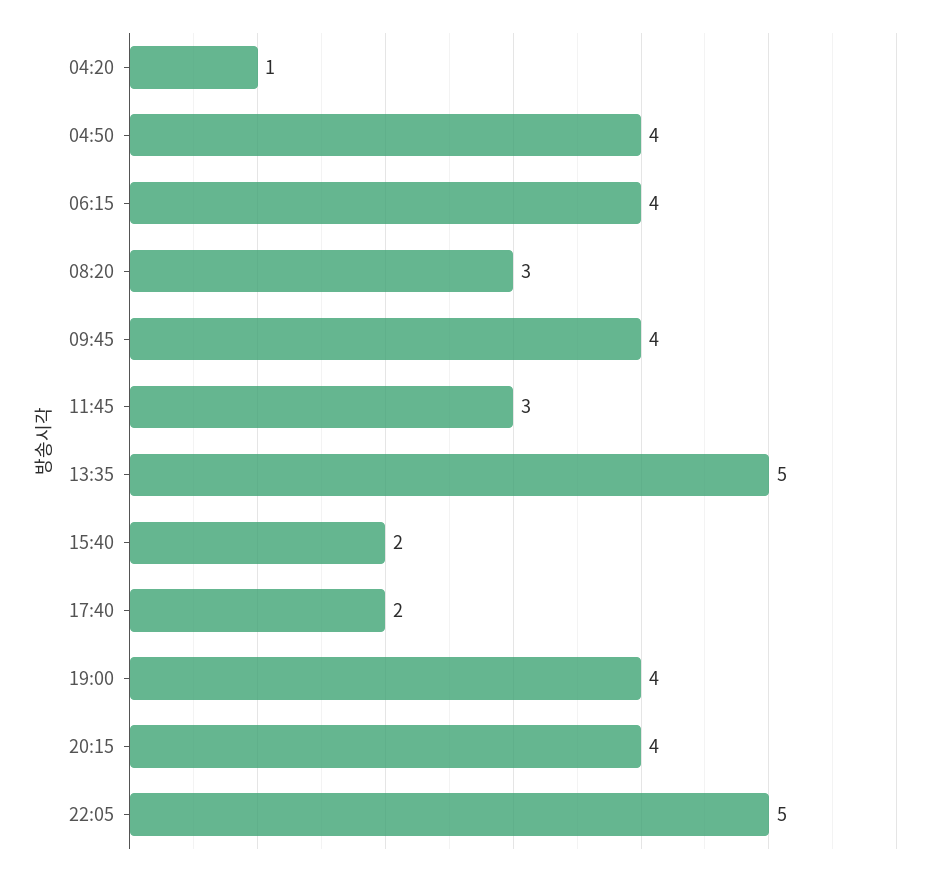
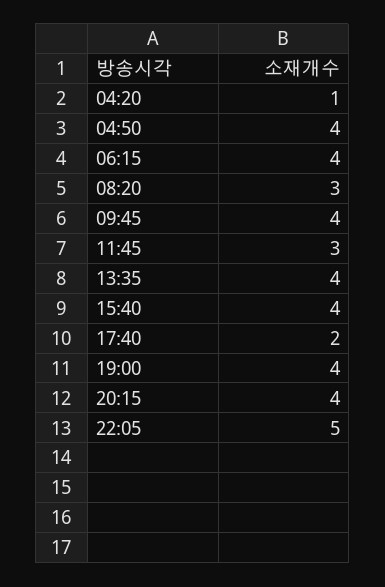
13:35: 5 -> 4
15:40: 2 -> 4

